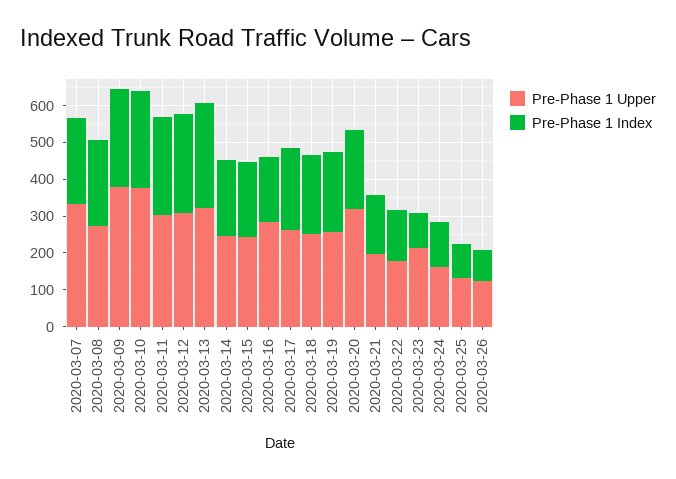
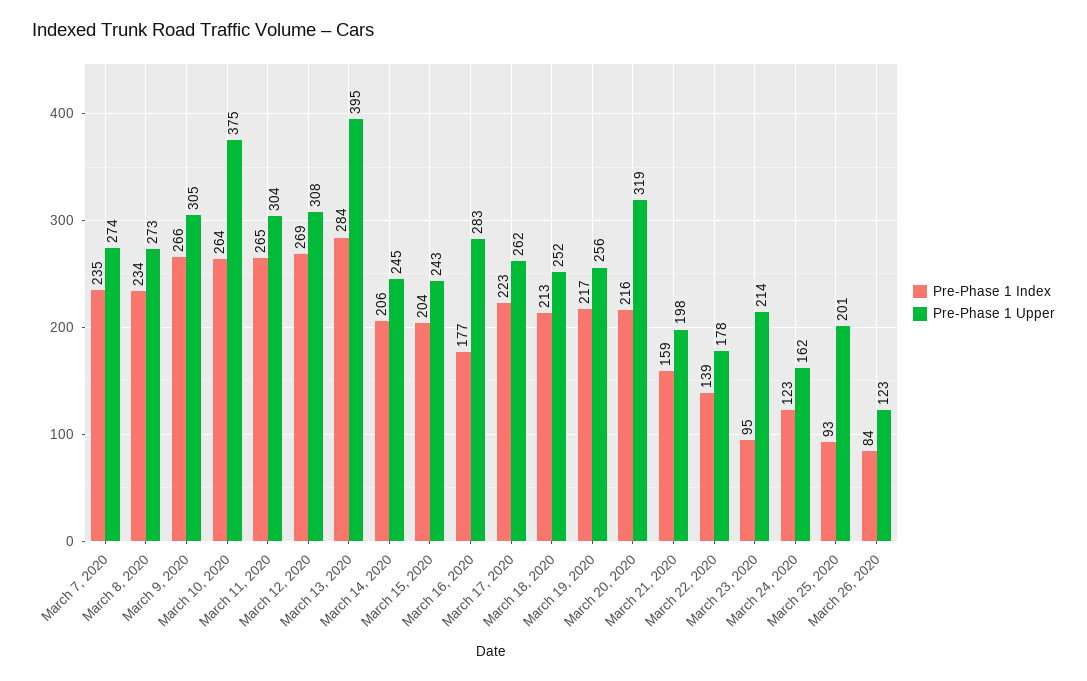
Pre-Phase 1 Upper, 2020-03-07: 325 -> 274
Pre-Phase 1 Upper, 2020-03-09: 375 -> 305
Pre-Phase 1 Upper, 2020-03-13: 325 -> 395
Pre-Phase 1 Upper, 2020-03-25: 125 -> 201

